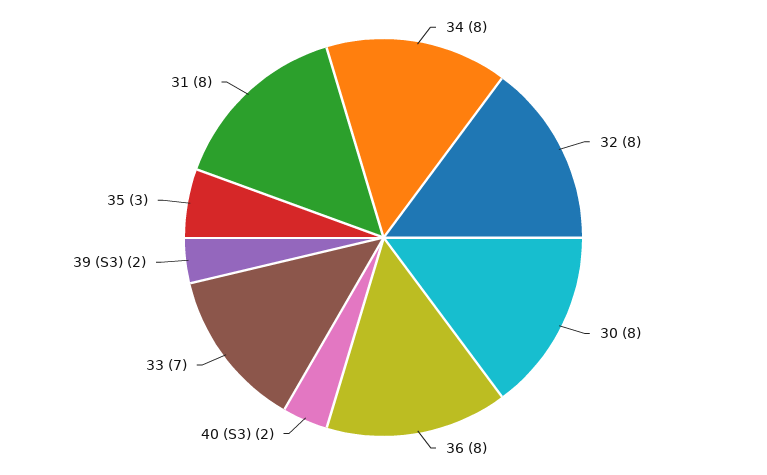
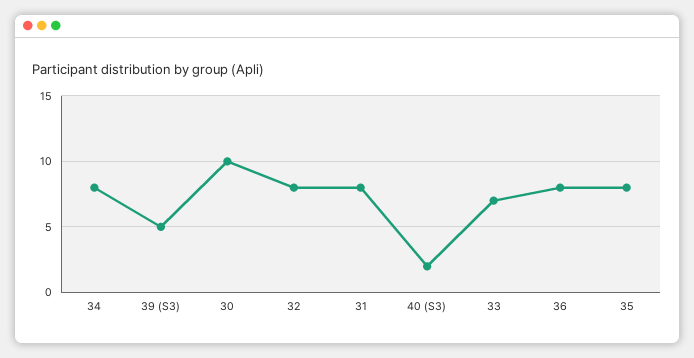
30: 8 -> 10
39 (S3): 2 -> 5
35: 3 -> 8

